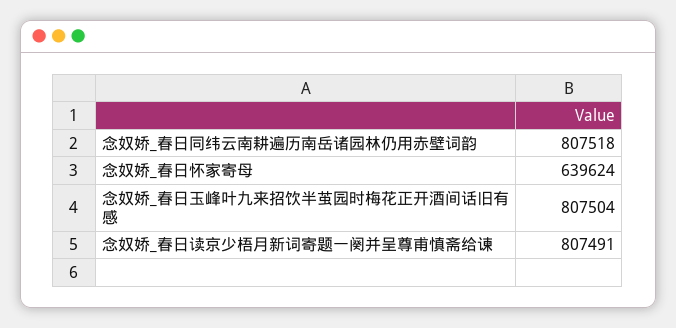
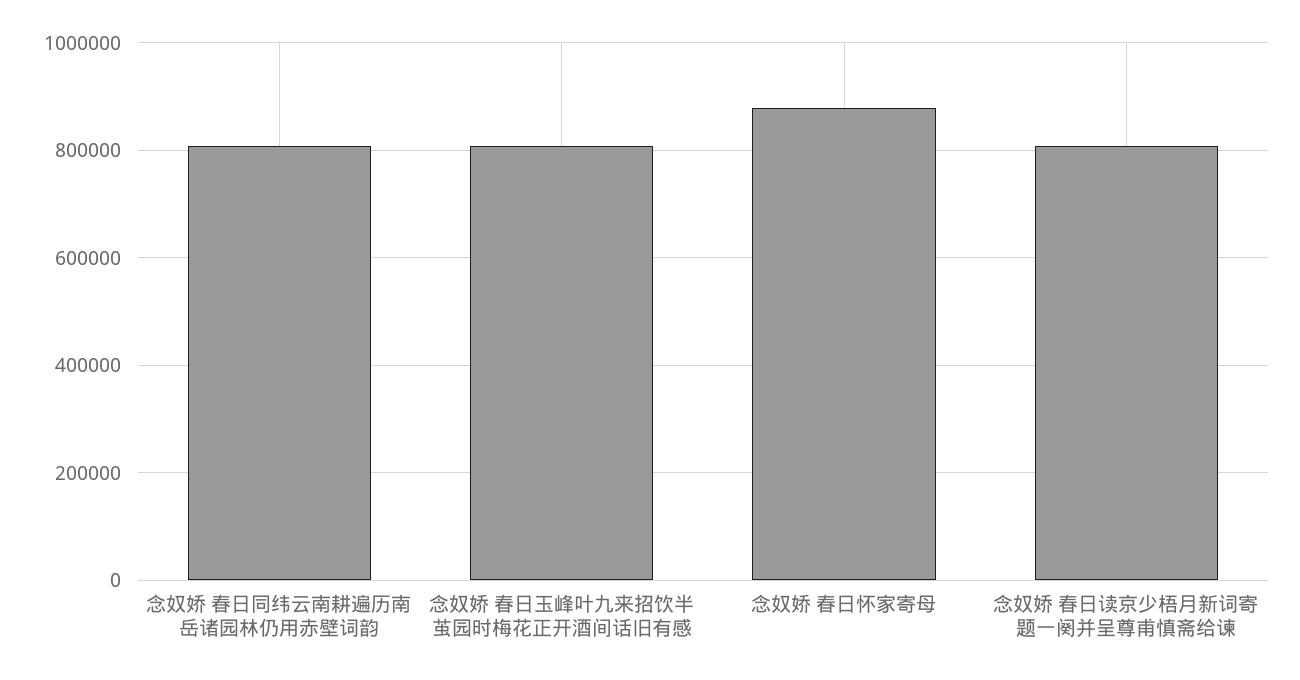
念奴娇_春日怀家寄母: 639624 -> 880000

